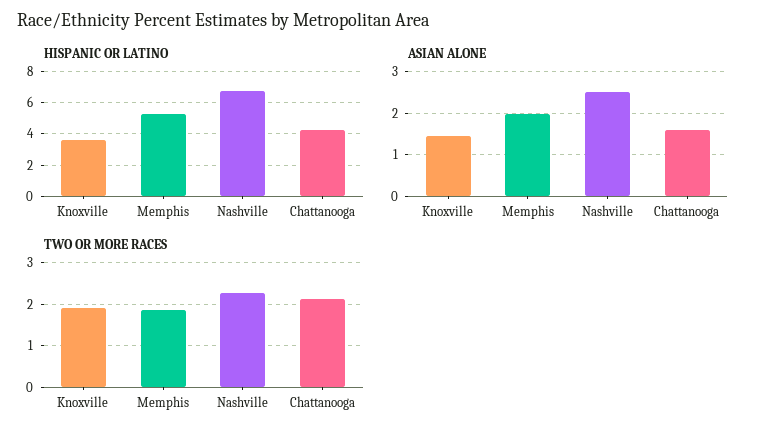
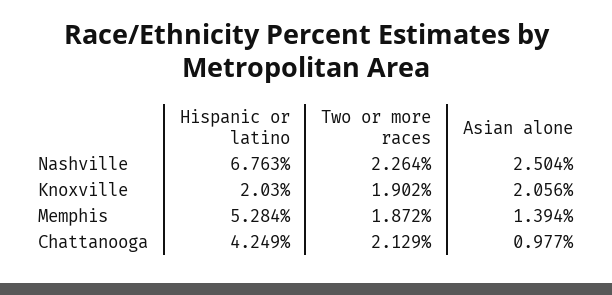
HISPANIC OR LATINO, Knoxville: 3.5 -> 2.03
ASIAN ALONE, Knoxville: 1.4 -> 2.056
ASIAN ALONE, Memphis: 2 -> 1.394
ASIAN ALONE, Chattanooga: 1.6 -> 0.977

